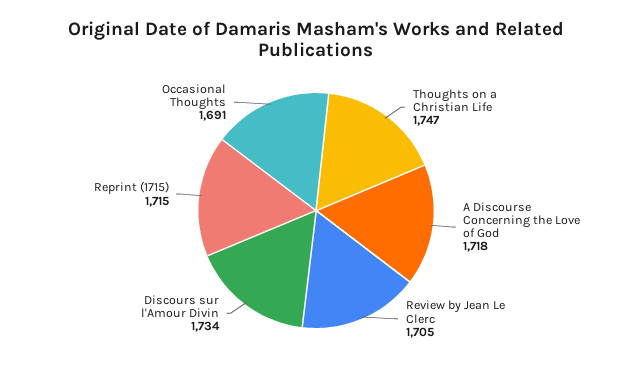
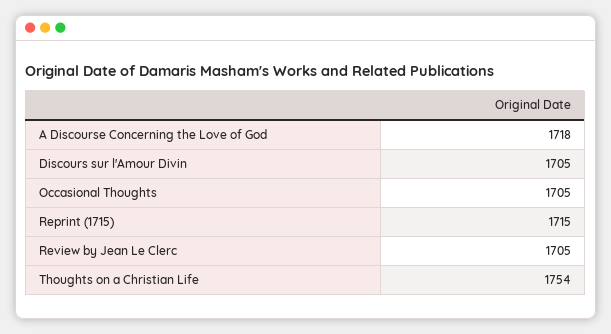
Thoughts on a Christian Life: 1747 -> 1754
Discours sur l'Amour Divin: 1734 -> 1705
Occasional Thoughts: 1691 -> 1705

